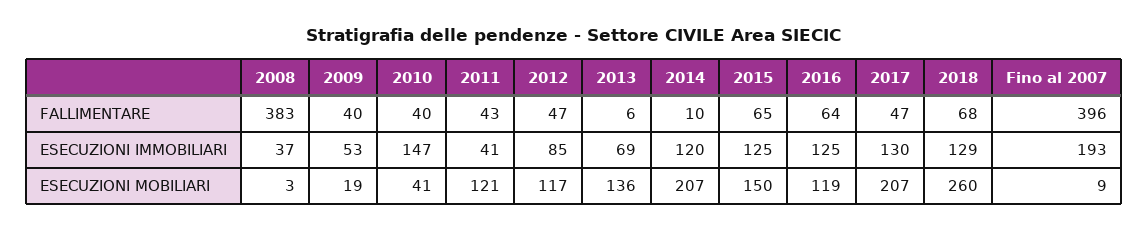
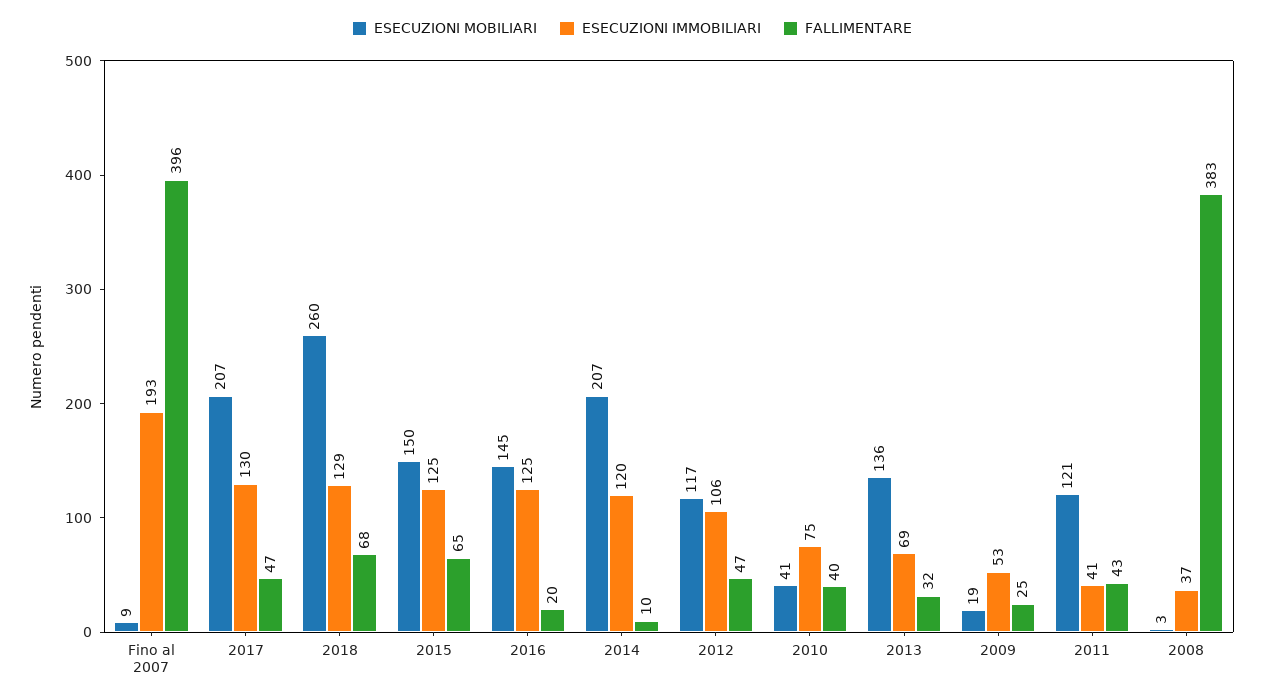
FALLIMENTARE, 2009: 40 -> 25
FALLIMENTARE, 2013: 6 -> 32
FALLIMENTARE, 2016: 64 -> 20
ESECUZIONI IMMOBILIARI, 2010: 147 -> 75
ESECUZIONI IMMOBILIARI, 2012: 85 -> 106
ESECUZIONI MOBILIARI, 2016: 119 -> 145

